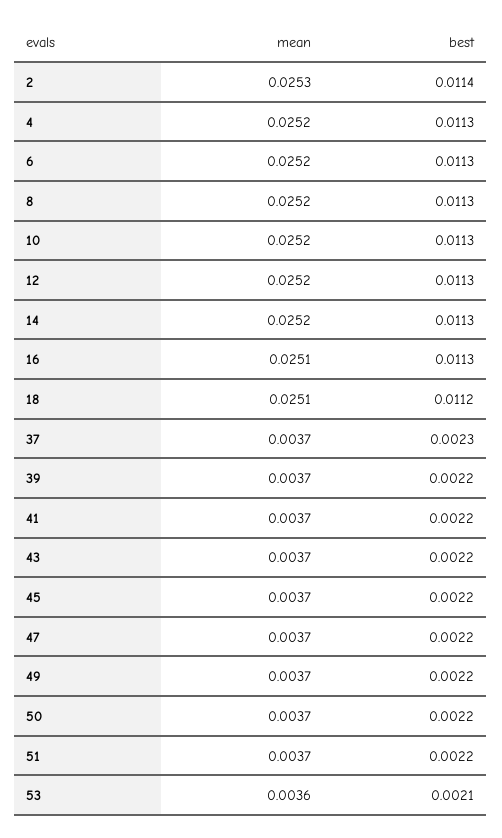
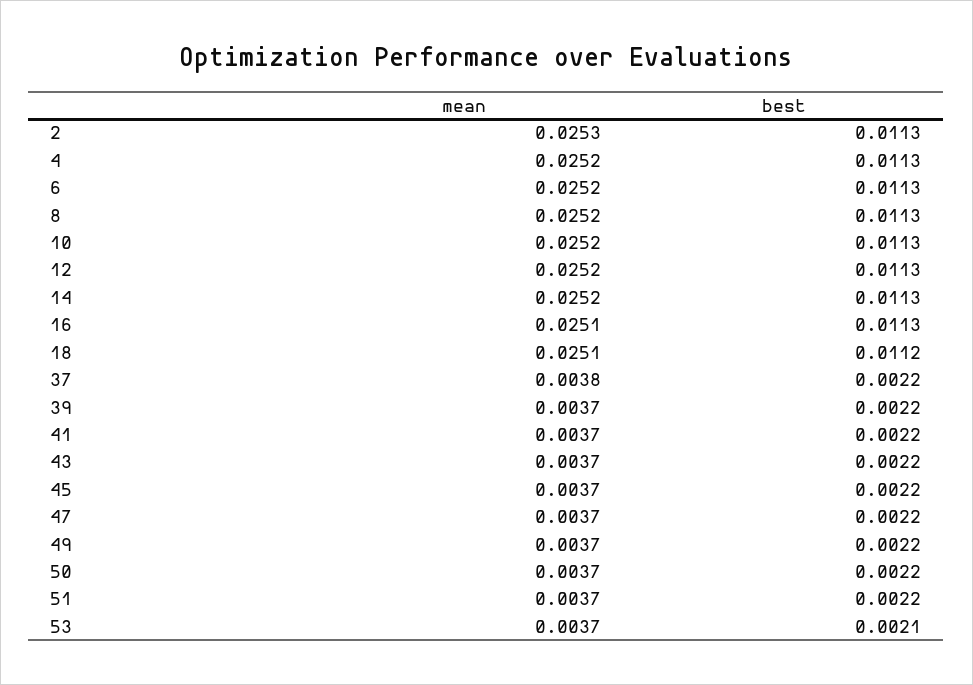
best, 2: 0.0114 -> 0.0113
mean, 37: 0.0037 -> 0.0038
best, 37: 0.0023 -> 0.0022
mean, 53: 0.0036 -> 0.0037

